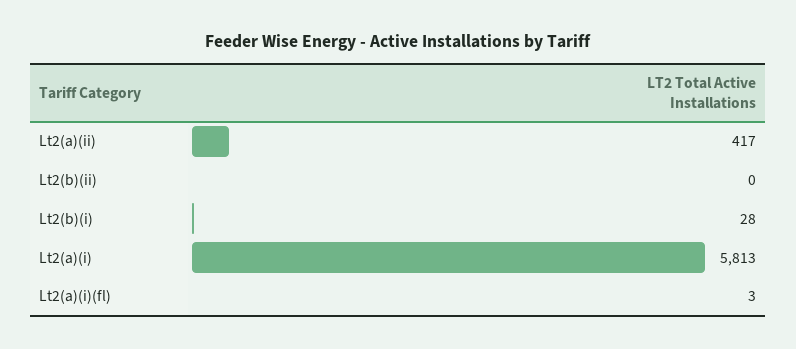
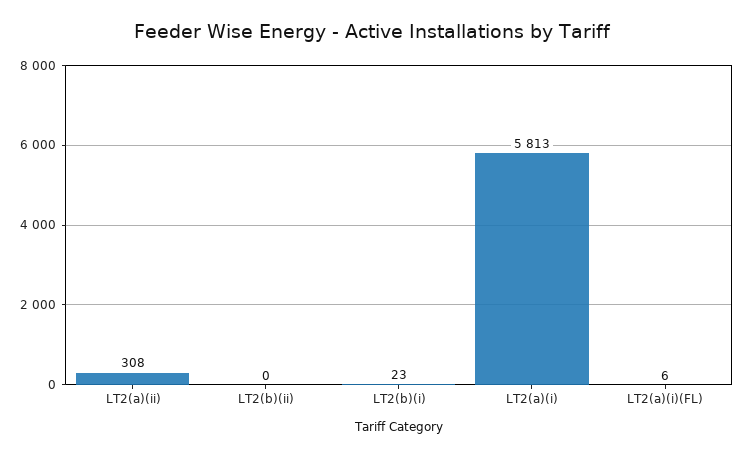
Lt2(a)(ii): 417 -> 308
Lt2(b)(i): 28 -> 23
Lt2(a)(i)(fl): 3 -> 6

